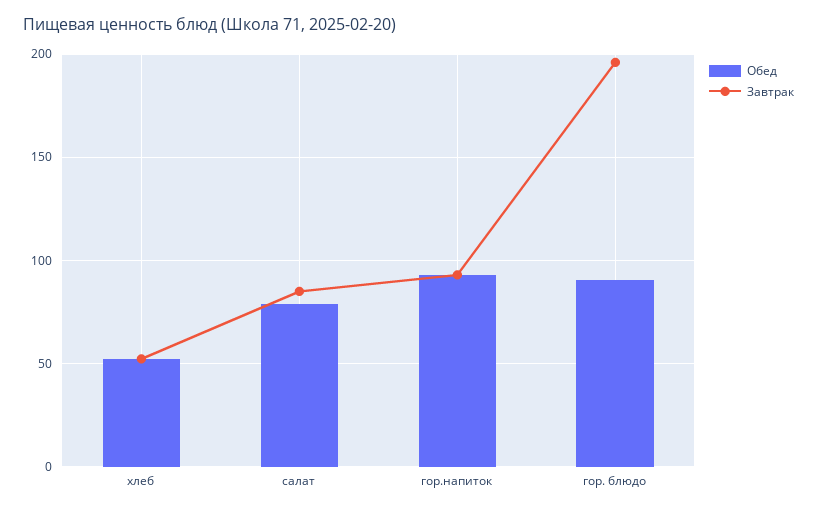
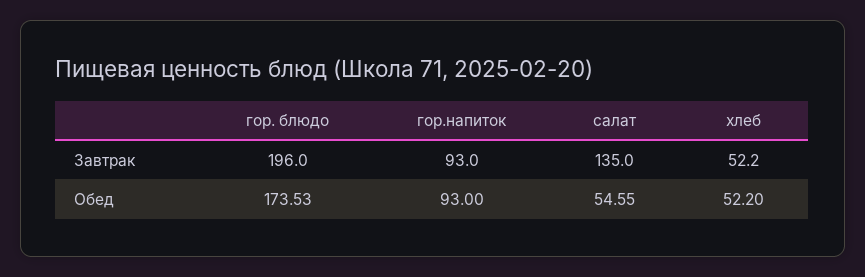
Обед, салат: 80 -> 54.55
Завтрак, салат: 85 -> 135
Обед, гор. блюдо: 90 -> 173.53

